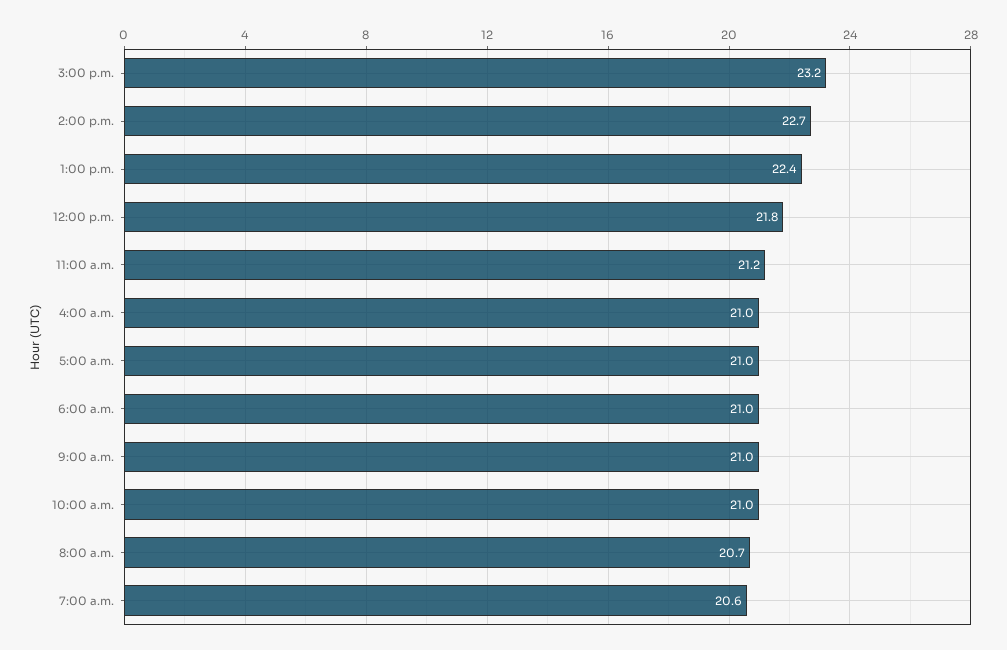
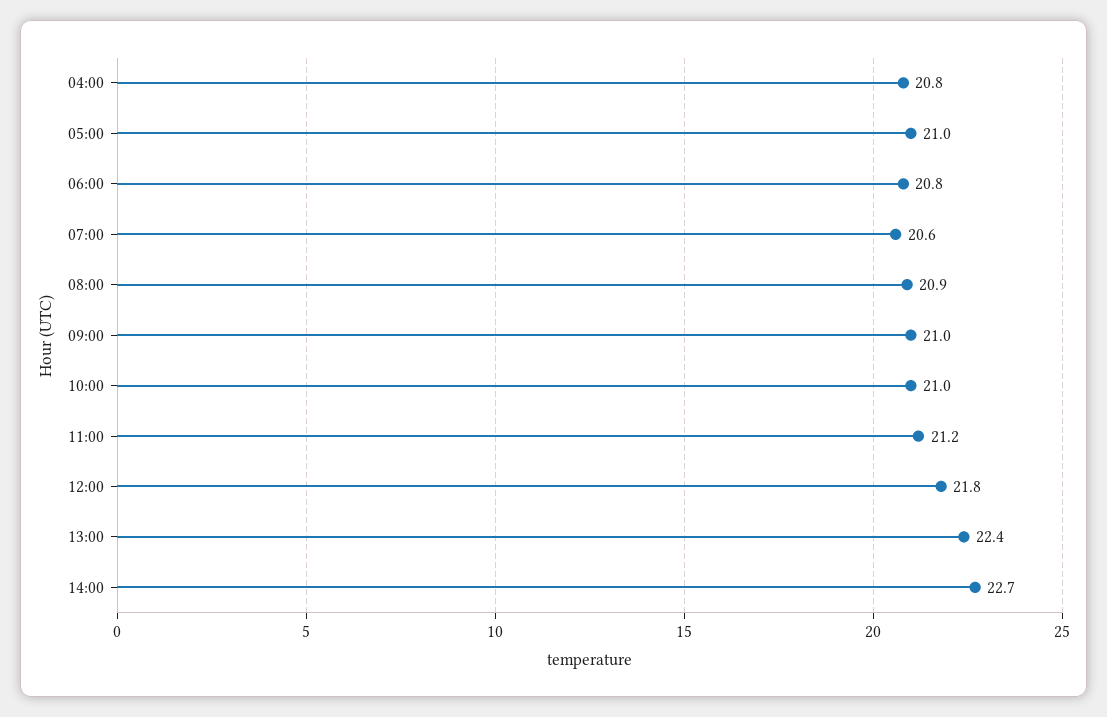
3:00 p.m.: 23.2 -> none
4:00 a.m.: 21 -> 20.8
6:00 a.m.: 21 -> 20.8
8:00 a.m.: 20.7 -> 20.9

